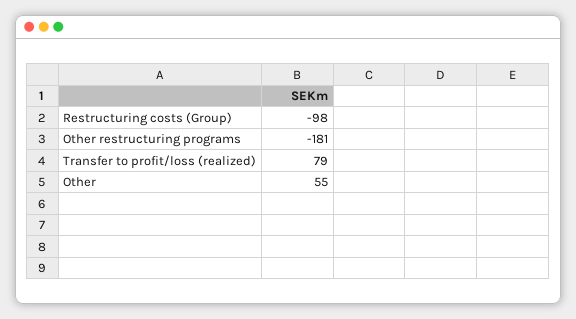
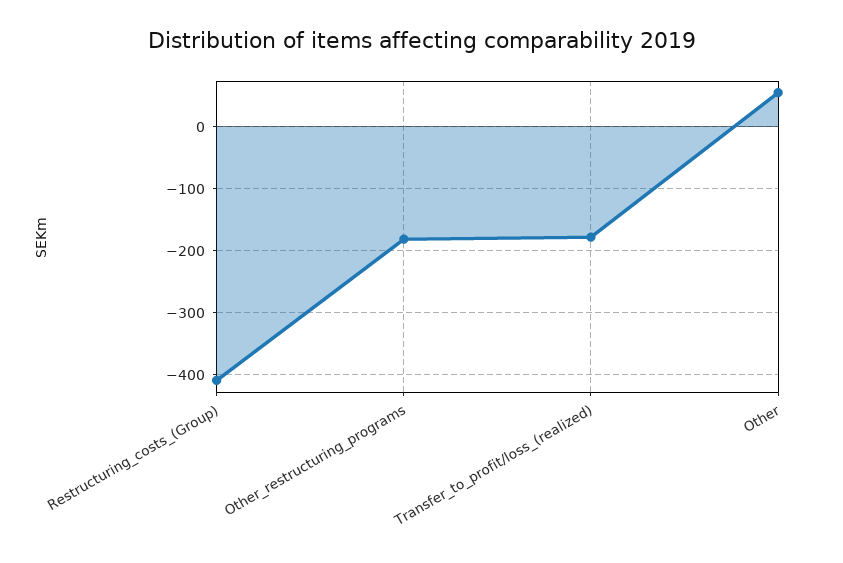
Restructuring costs (Group): -98 -> -410
Transfer to profit/loss (realized): 79 -> -180

